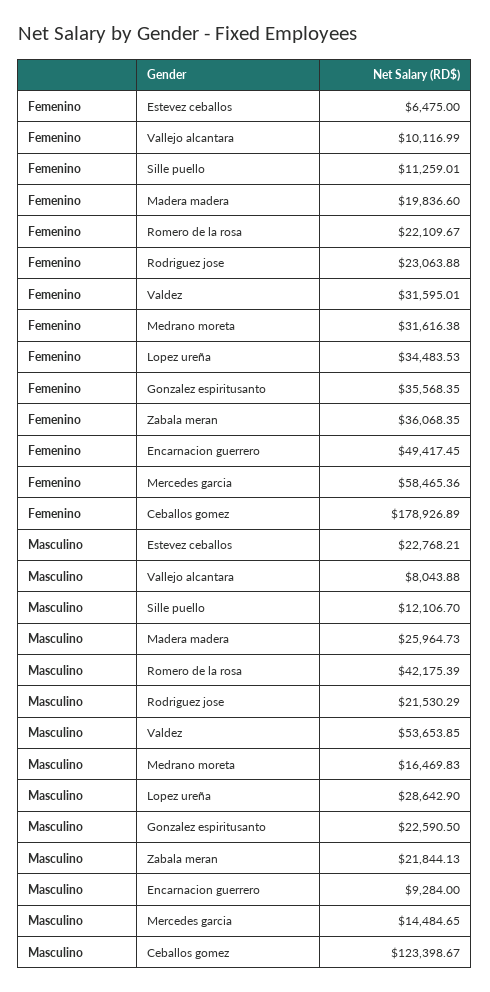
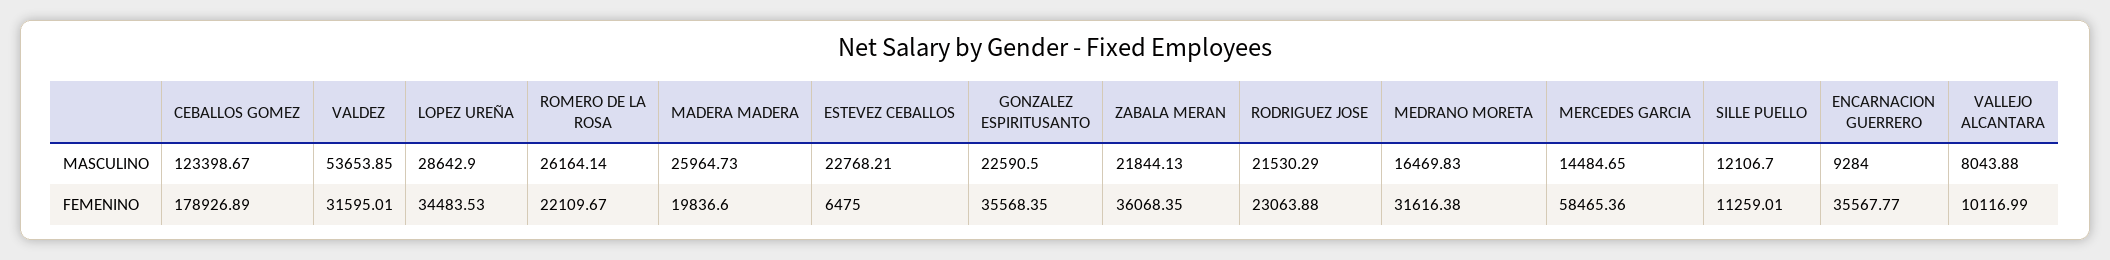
Femenino, Encarnacion guerrero: 49417.45 -> 35567.77
Masculino, Romero de la rosa: 42175.39 -> 26164.14

